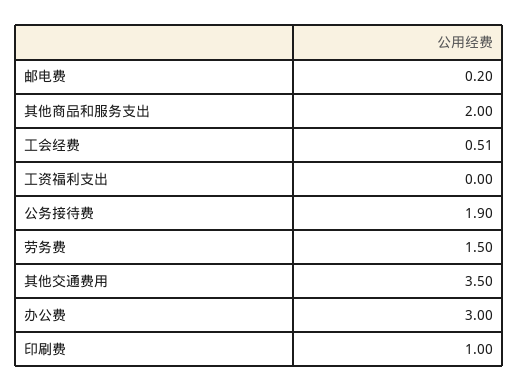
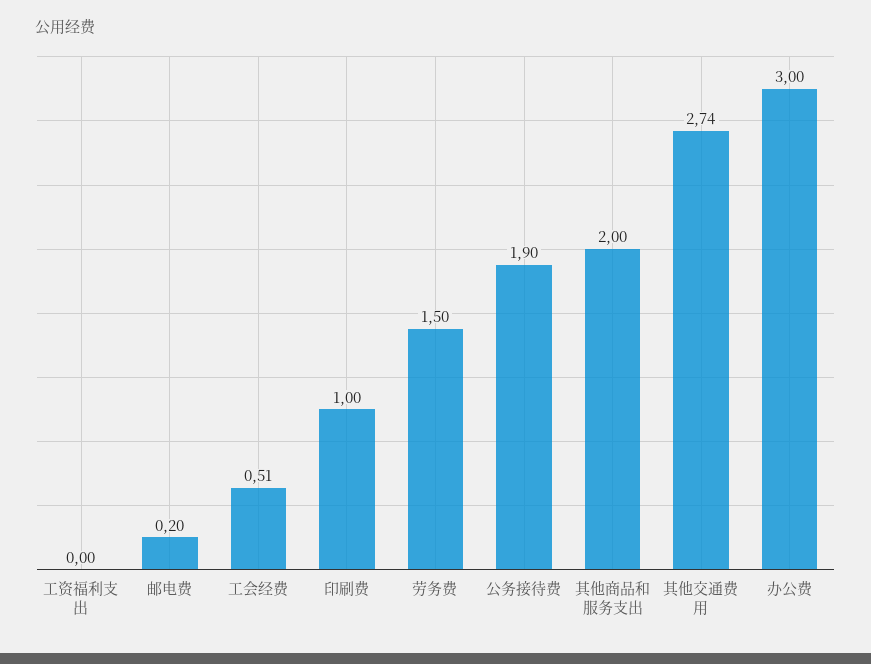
其他交通费用: 3.5 -> 2.74

